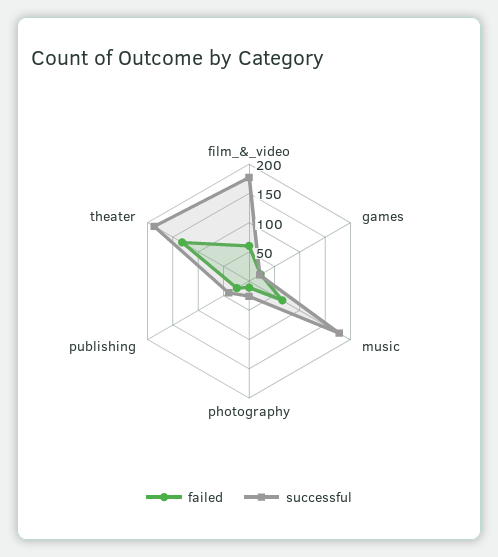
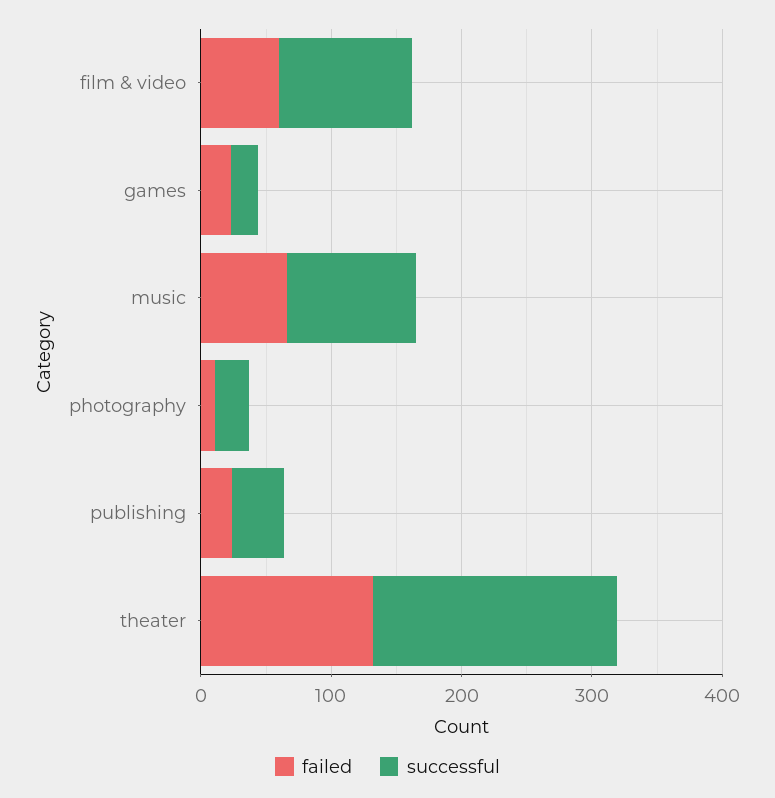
successful, film_&_video: 175 -> 100
successful, music: 175 -> 100

